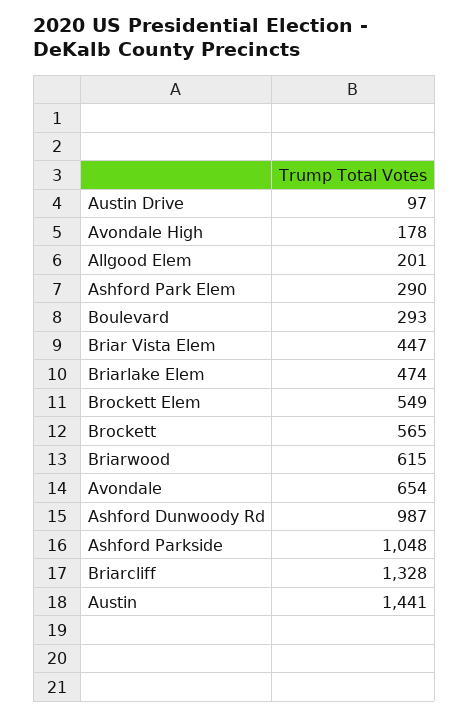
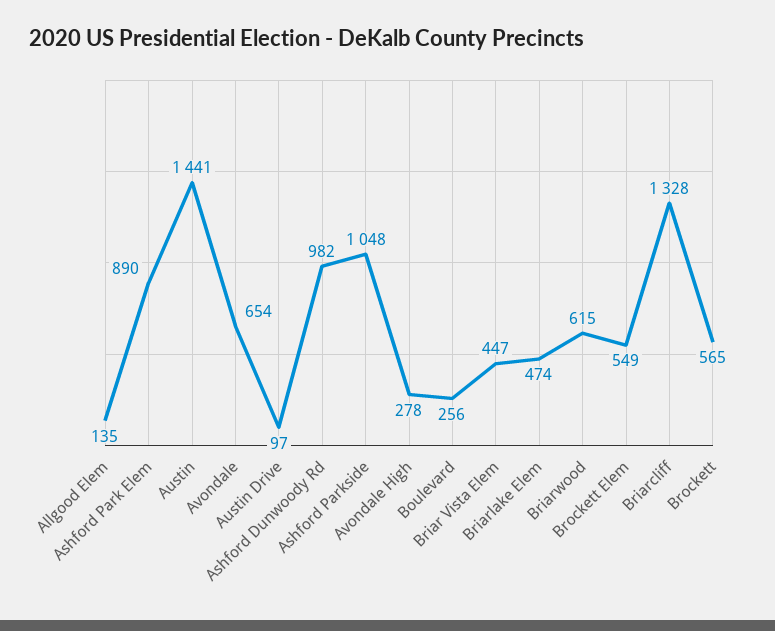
Avondale High: 178 -> 278
Allgood Elem: 201 -> 135
Ashford Park Elem: 290 -> 890
Boulevard: 293 -> 256
Ashford Dunwoody Rd: 987 -> 982

